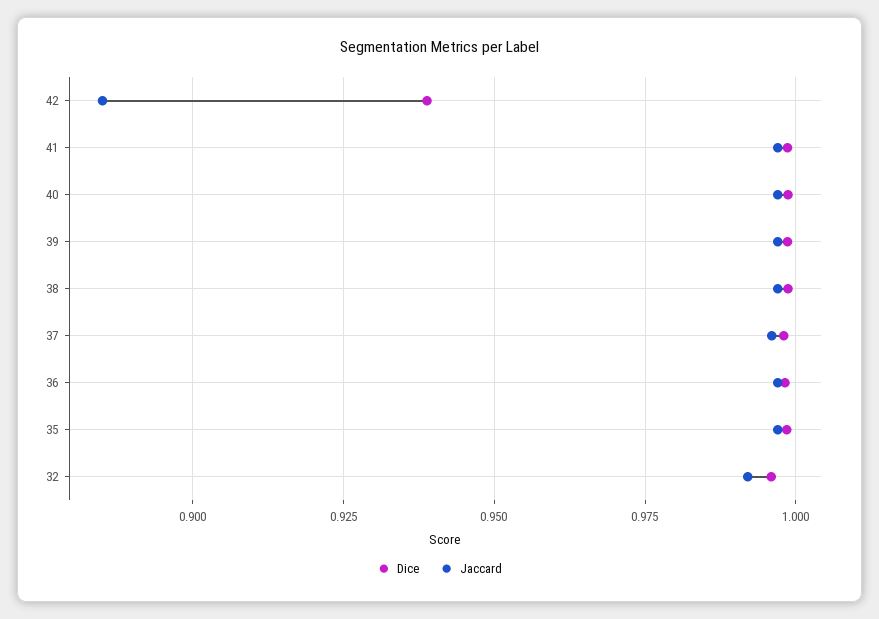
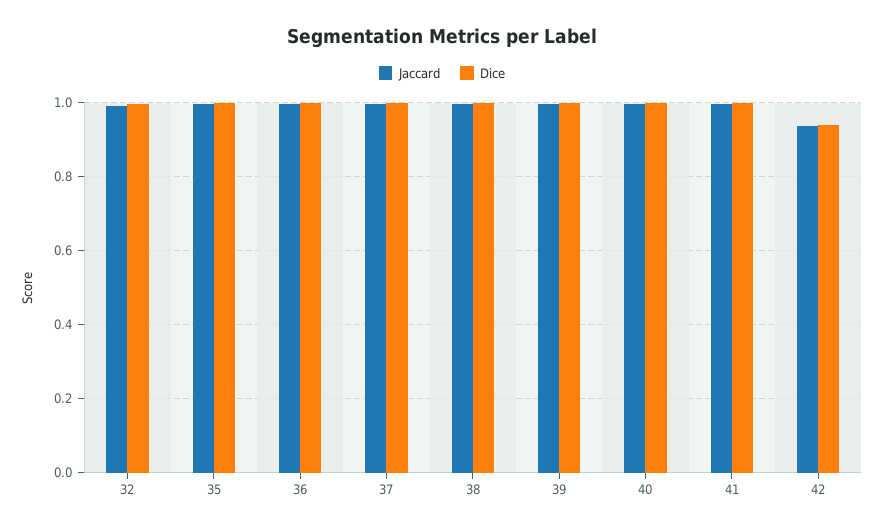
Jaccard, 42: 0.885 -> 0.94

